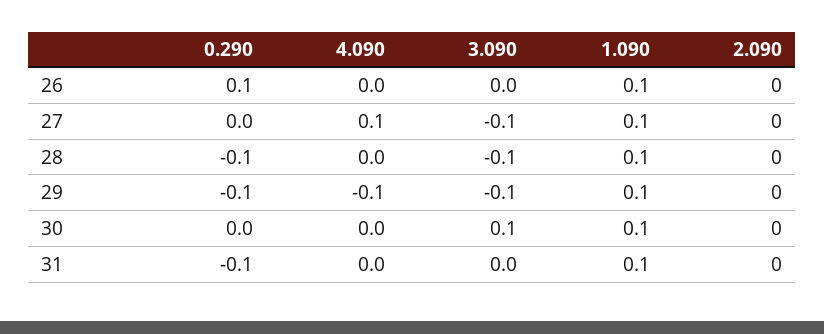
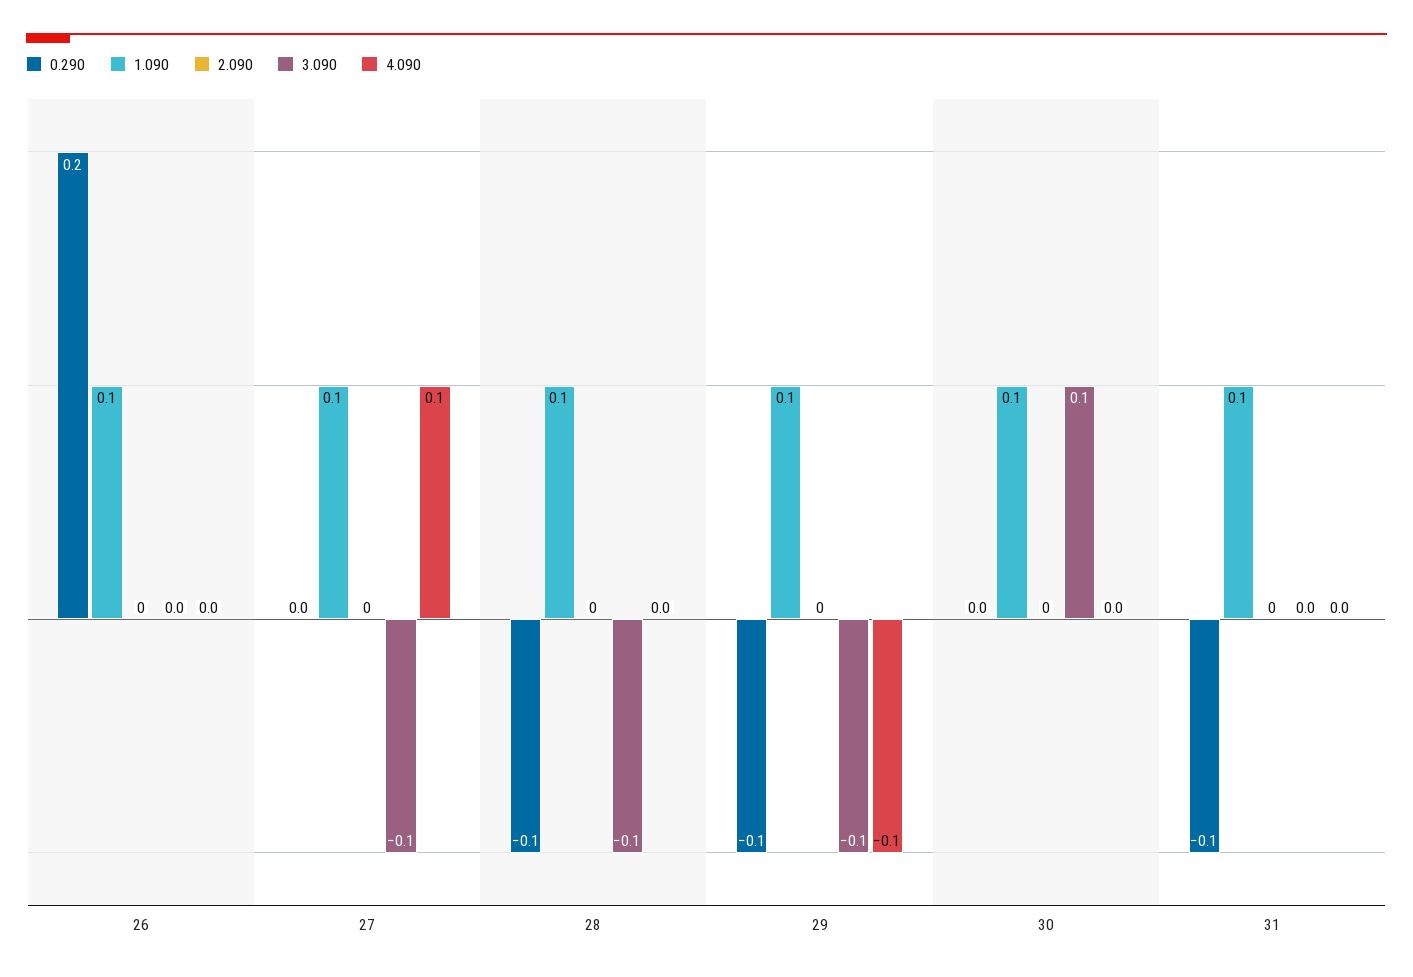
0.290, 26: 0.1 -> 0.2

